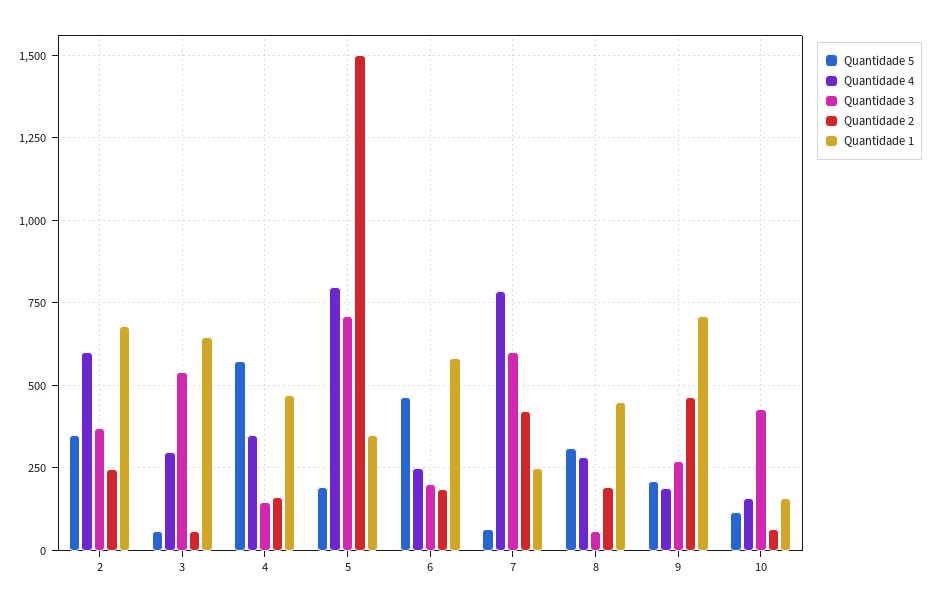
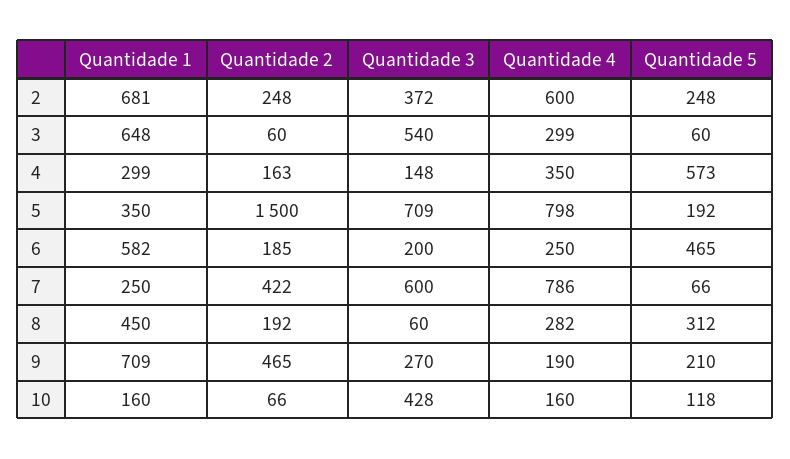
Quantidade 5, 2: 350 -> 248
Quantidade 1, 4: 475 -> 299

